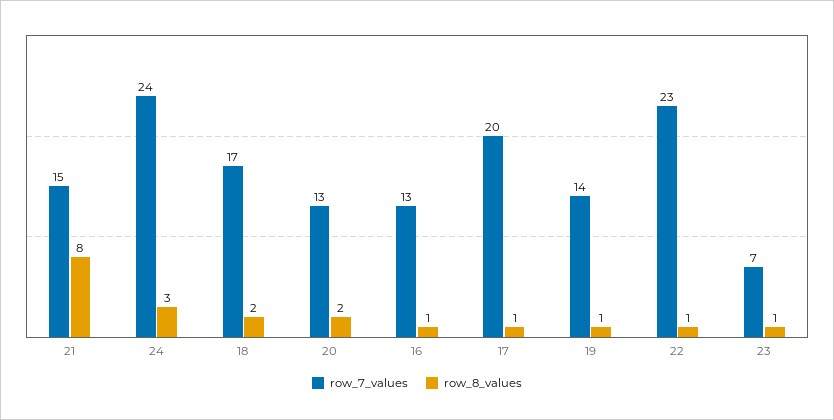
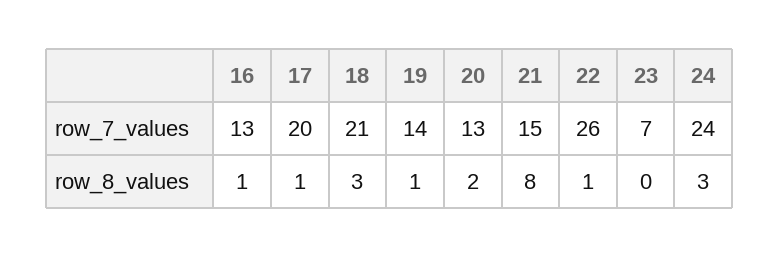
row_7_values, 18: 17 -> 21
row_8_values, 18: 2 -> 3
row_7_values, 22: 23 -> 26
row_8_values, 23: 1 -> 0

